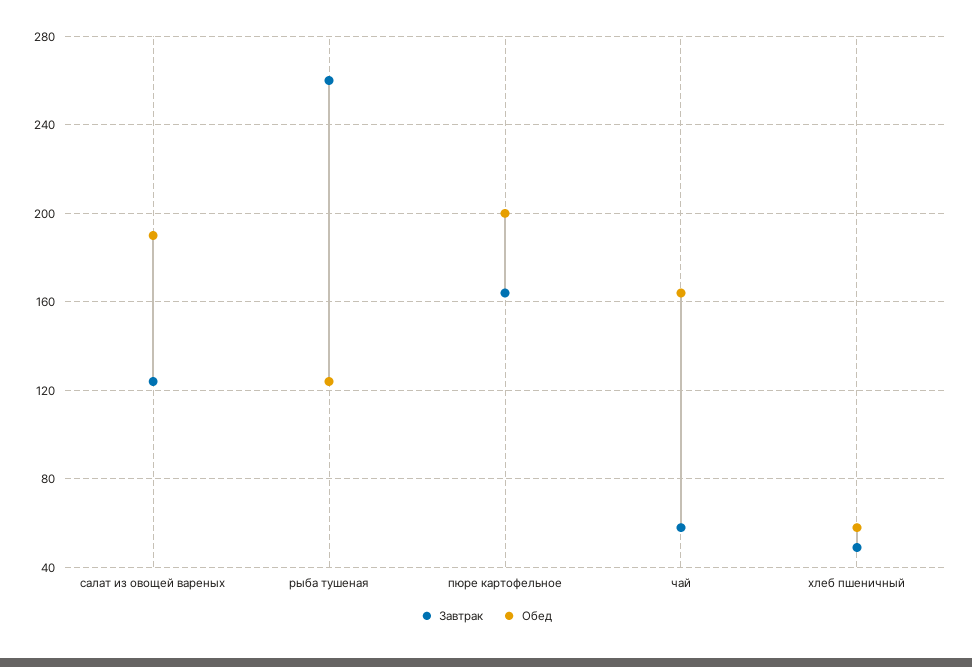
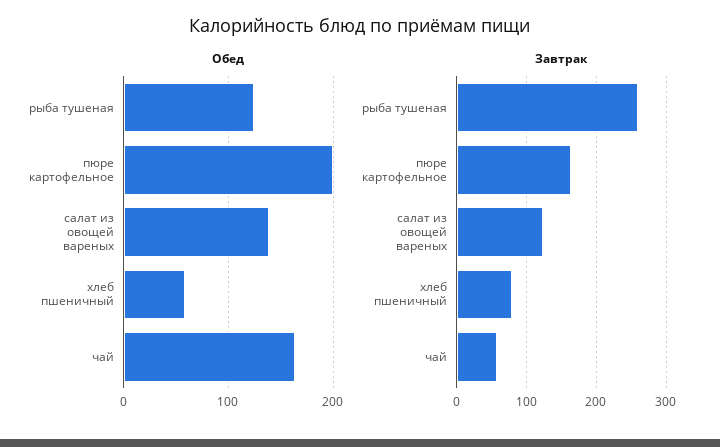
Обед, салат из овощей вареных: 190 -> 140
Завтрак, хлеб пшеничный: 50 -> 80

